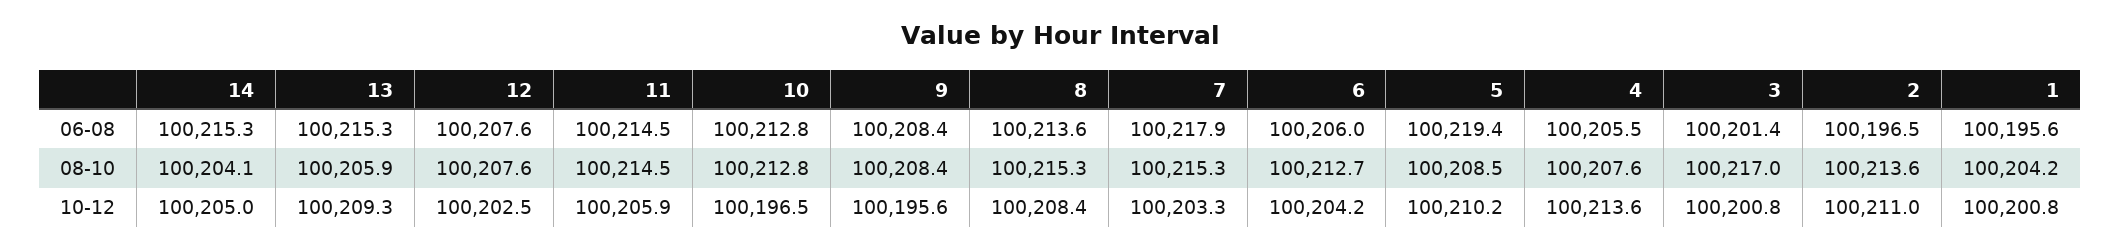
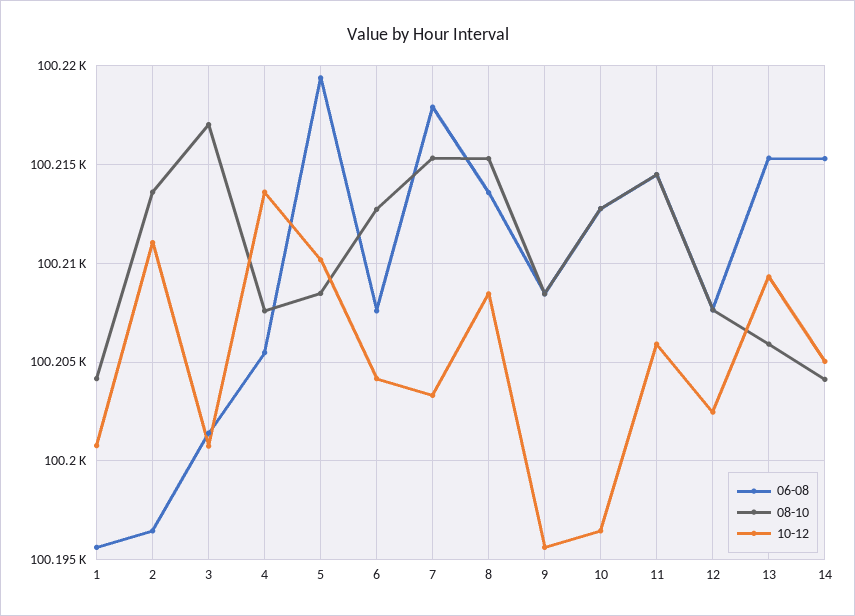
06-08, 6: 100206 -> 100207.5

